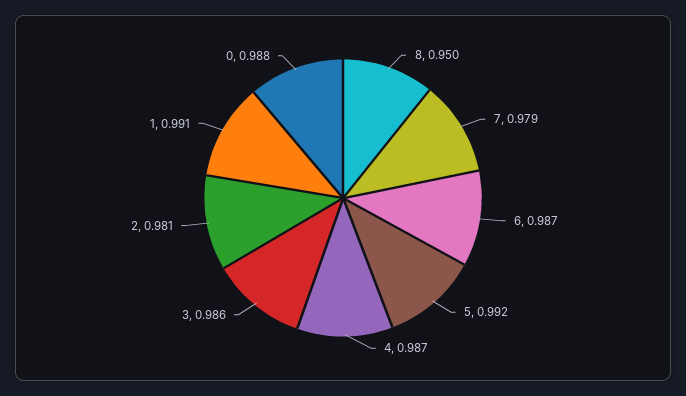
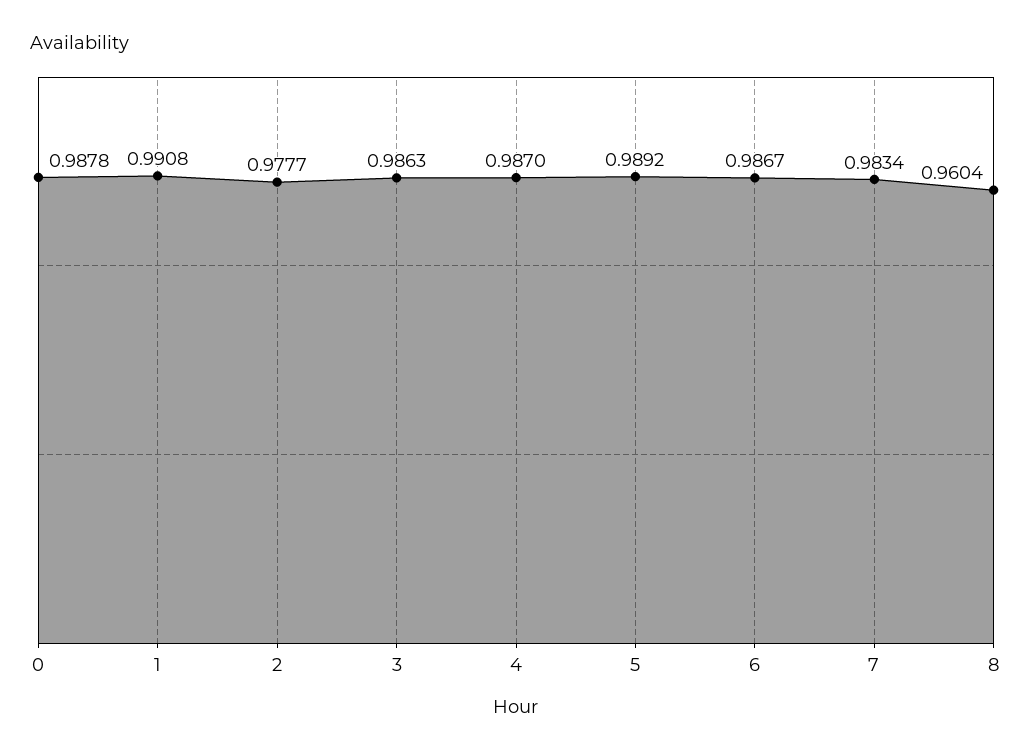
8: 0.95 -> 0.9604
7: 0.979 -> 0.9834
5: 0.992 -> 0.9892
2: 0.981 -> 0.9777

